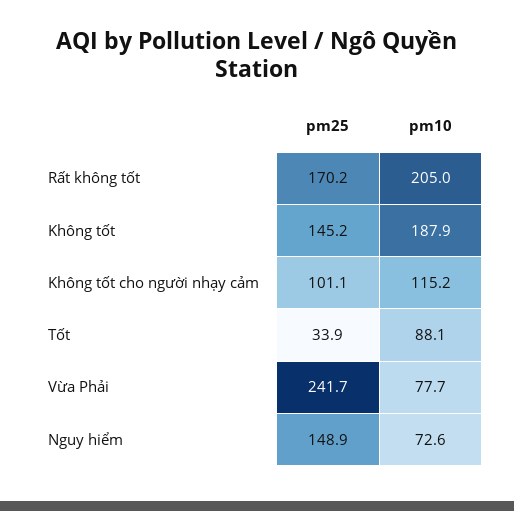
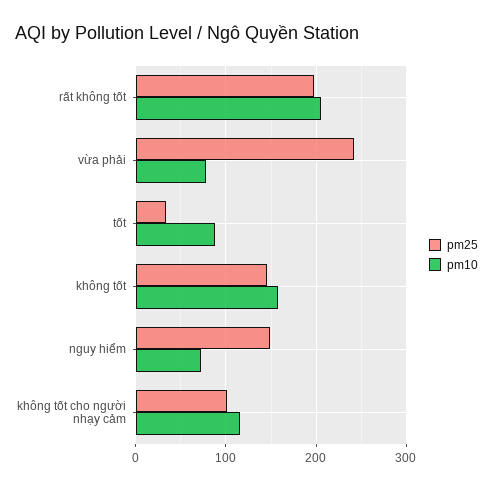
pm25, Rất không tốt: 170.2 -> 200
pm10, Không tốt: 187.9 -> 160

